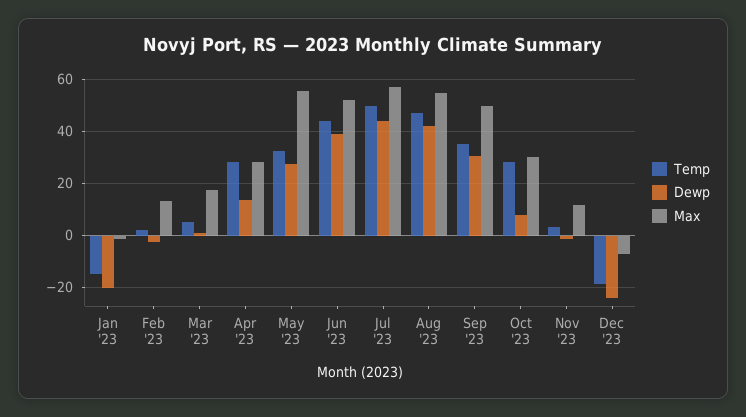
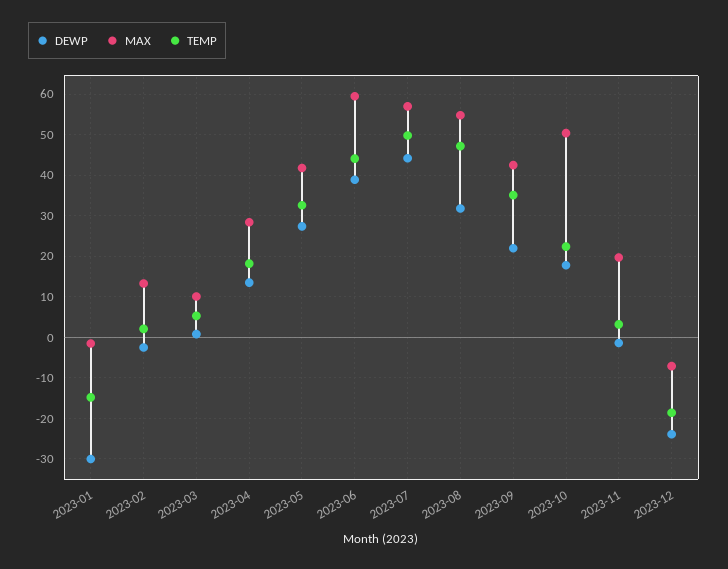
Dewp, Jan '23: -20 -> -30
Max, Mar '23: 17.5 -> 10
Temp, Apr '23: 27.5 -> 18
Max, May '23: 55 -> 42
Max, Jun '23: 52.5 -> 60
Dewp, Aug '23: 42.5 -> 32
Dewp, Sep '23: 30 -> 22
Max, Sep '23: 50 -> 42
Temp, Oct '23: 27.5 -> 22
Dewp, Oct '23: 7.5 -> 18
Max, Oct '23: 30 -> 50
Max, Nov '23: 12.5 -> 20

